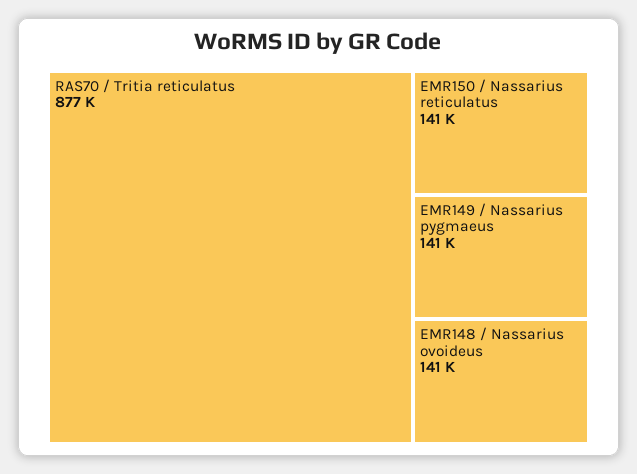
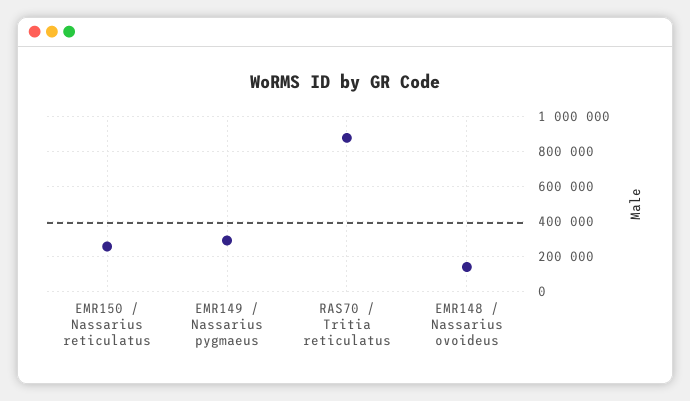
EMR150 / Nassarius reticulatus: 141000 -> 250000
EMR149 / Nassarius pygmaeus: 141000 -> 300000

